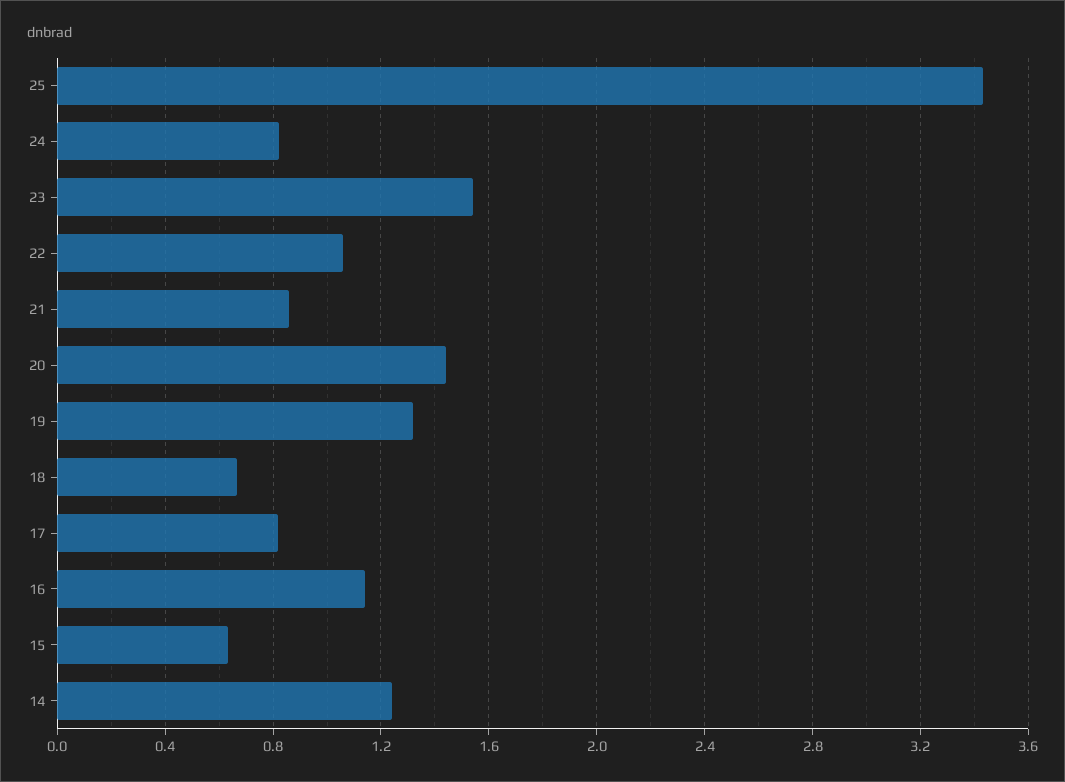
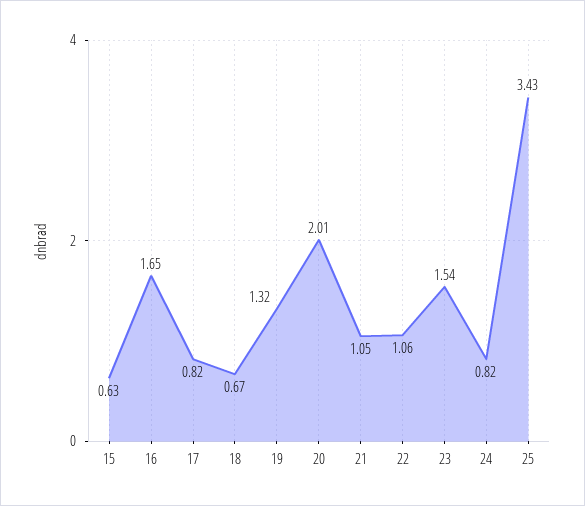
21: 0.85 -> 1.05
20: 1.45 -> 2.01
16: 1.15 -> 1.65
14: 1.25 -> none

